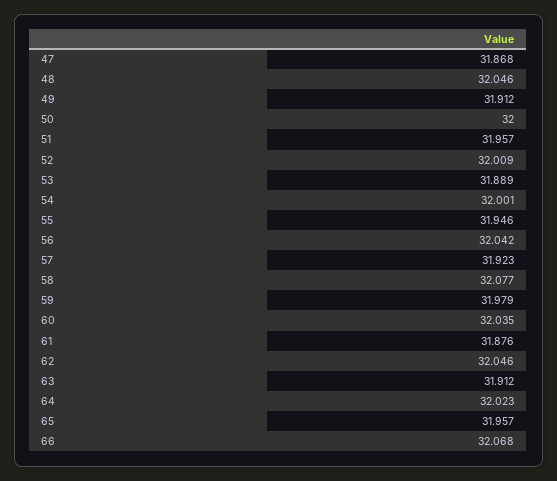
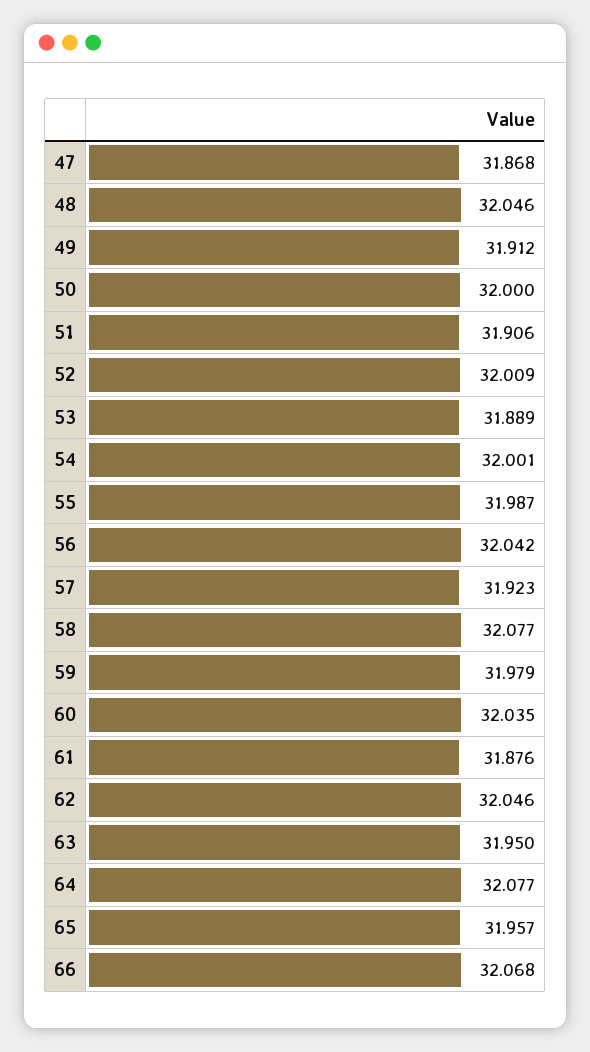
51: 31.957 -> 31.906
55: 31.946 -> 31.987
63: 31.912 -> 31.95
64: 32.023 -> 32.077

